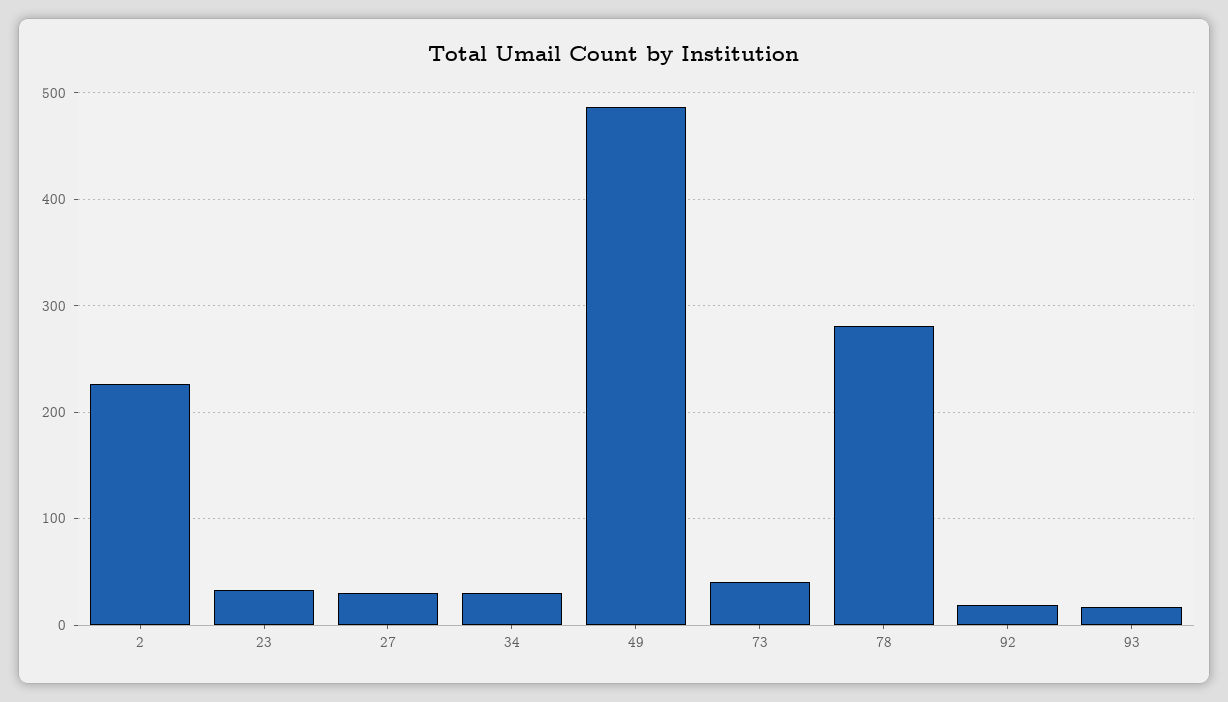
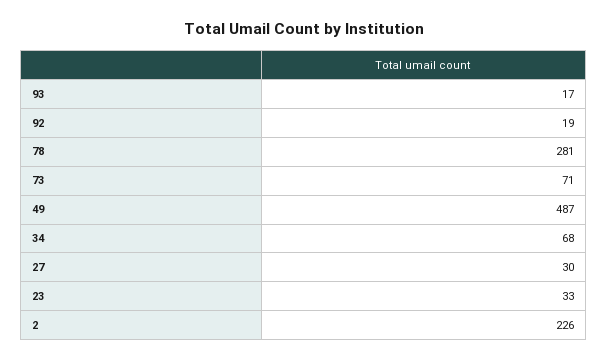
34: 30 -> 68
73: 40 -> 71

